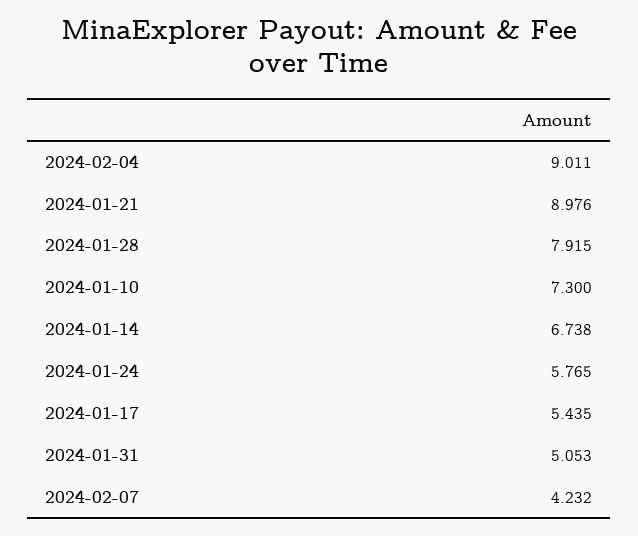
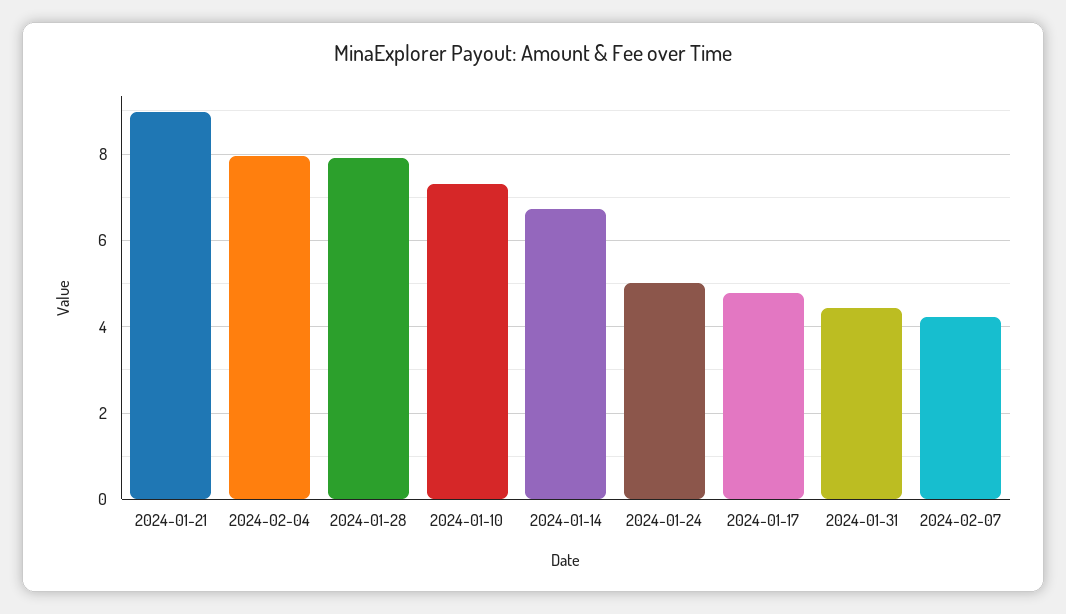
2024-02-04: 9.011 -> 8
2024-01-24: 5.765 -> 5
2024-01-17: 5.435 -> 4.8
2024-01-31: 5.053 -> 4.4

